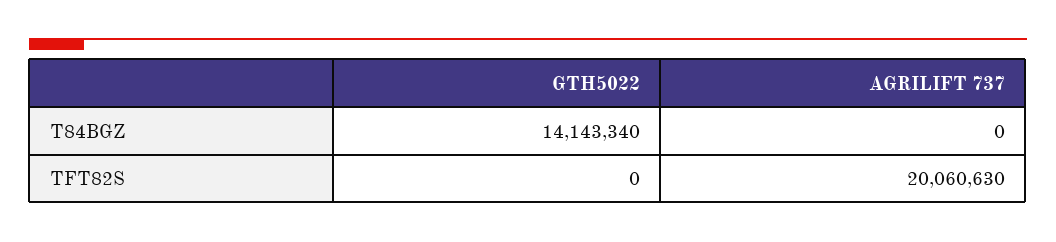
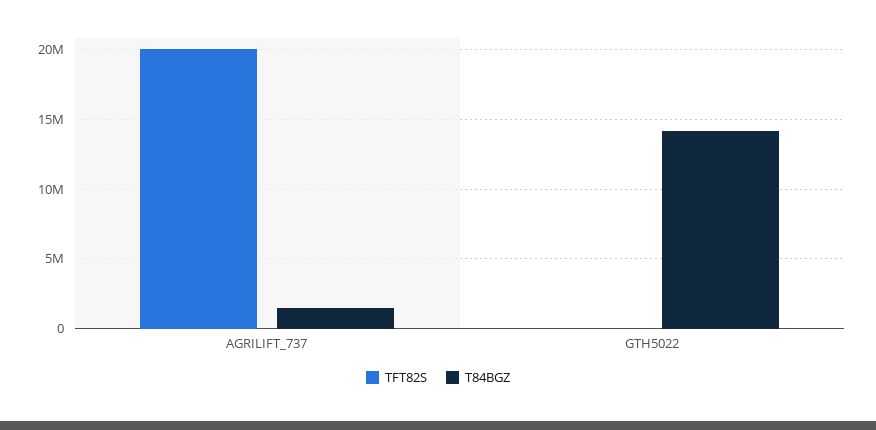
T84BGZ, AGRILIFT 737: 0 -> 1500000

